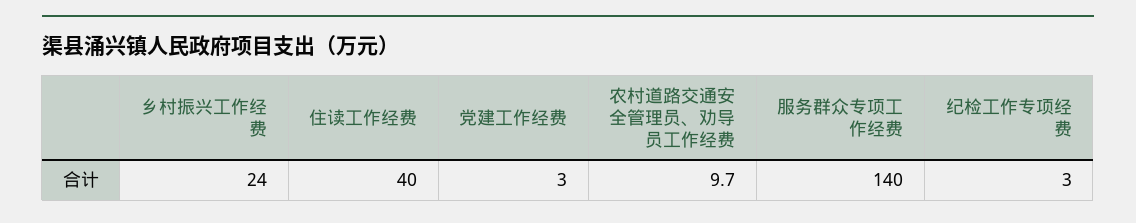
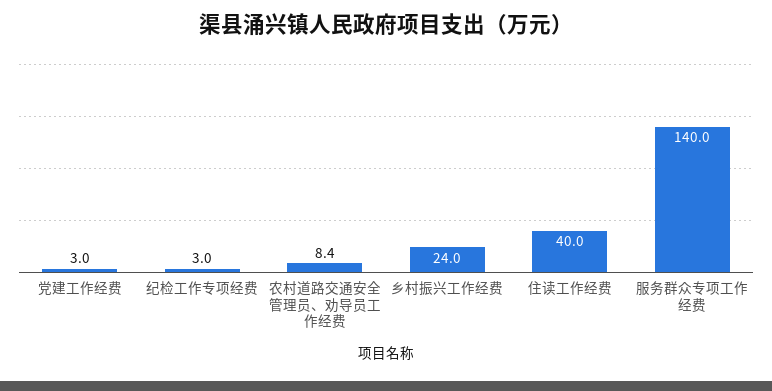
农村道路交通安全管理员、劝导员工作经费: 9.7 -> 8.4

